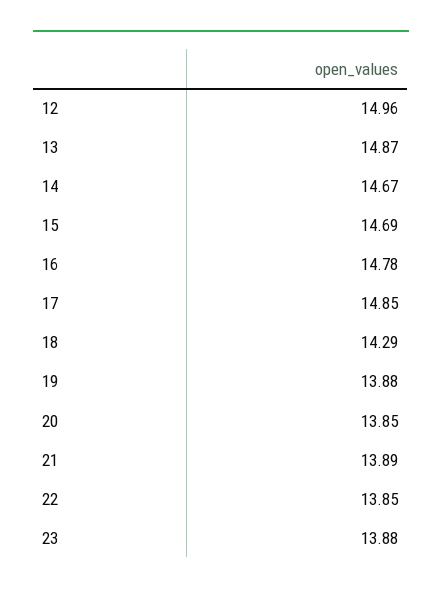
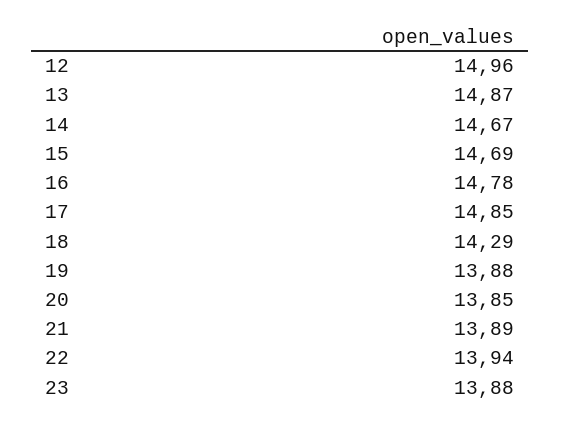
22: 13.85 -> 13.94

